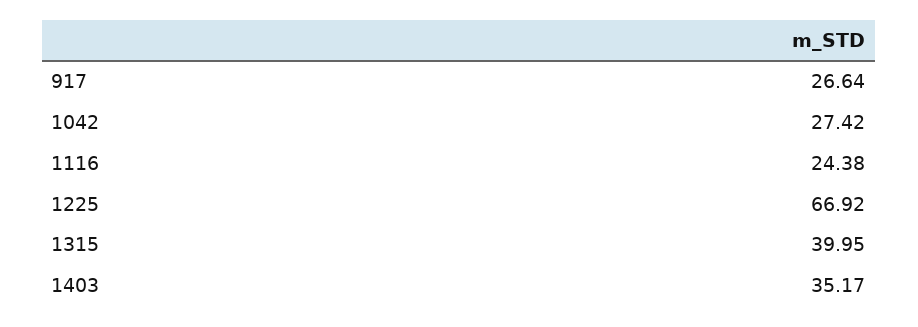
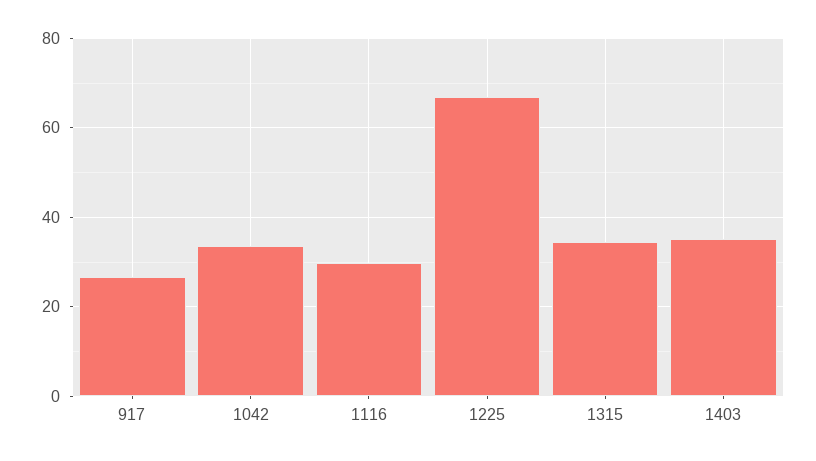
1042: 27.42 -> 34
1116: 24.38 -> 30
1315: 39.95 -> 34

